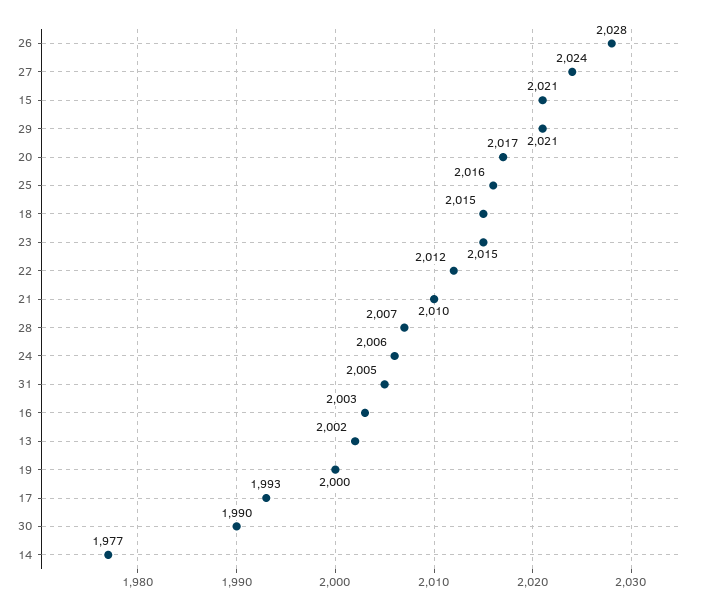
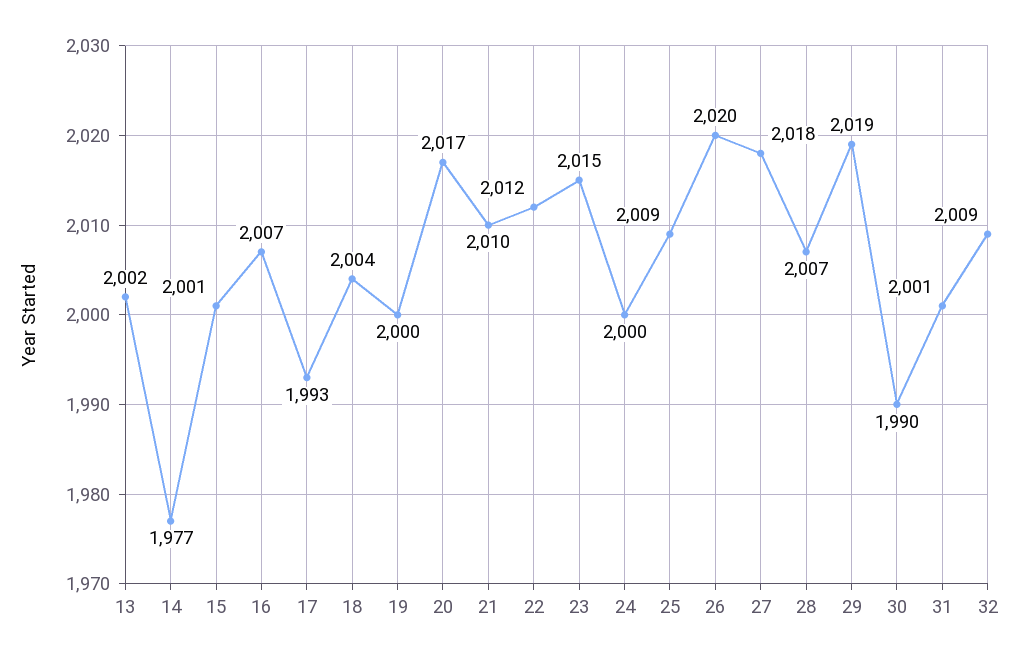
26: 2028 -> 2020
27: 2024 -> 2018
15: 2021 -> 2001
29: 2021 -> 2019
25: 2016 -> 2009
18: 2015 -> 2004
24: 2006 -> 2000
31: 2005 -> 2001
16: 2003 -> 2007
32: none -> 2009

